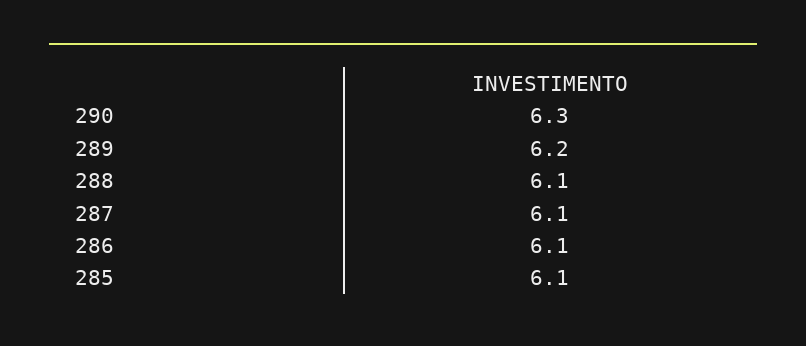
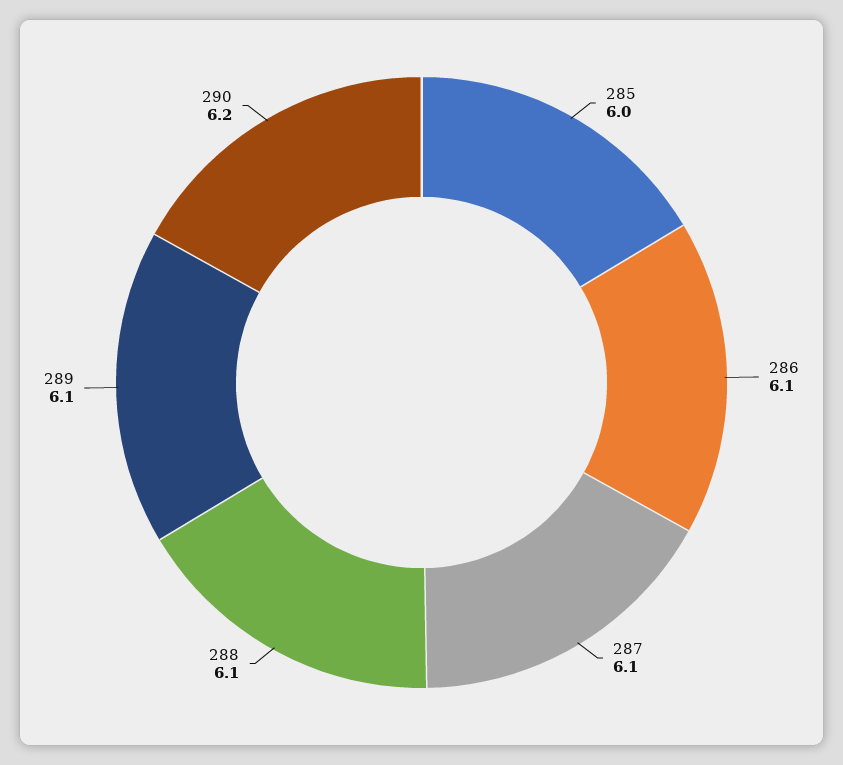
290: 6.3 -> 6.2
289: 6.2 -> 6.1
285: 6.1 -> 6

